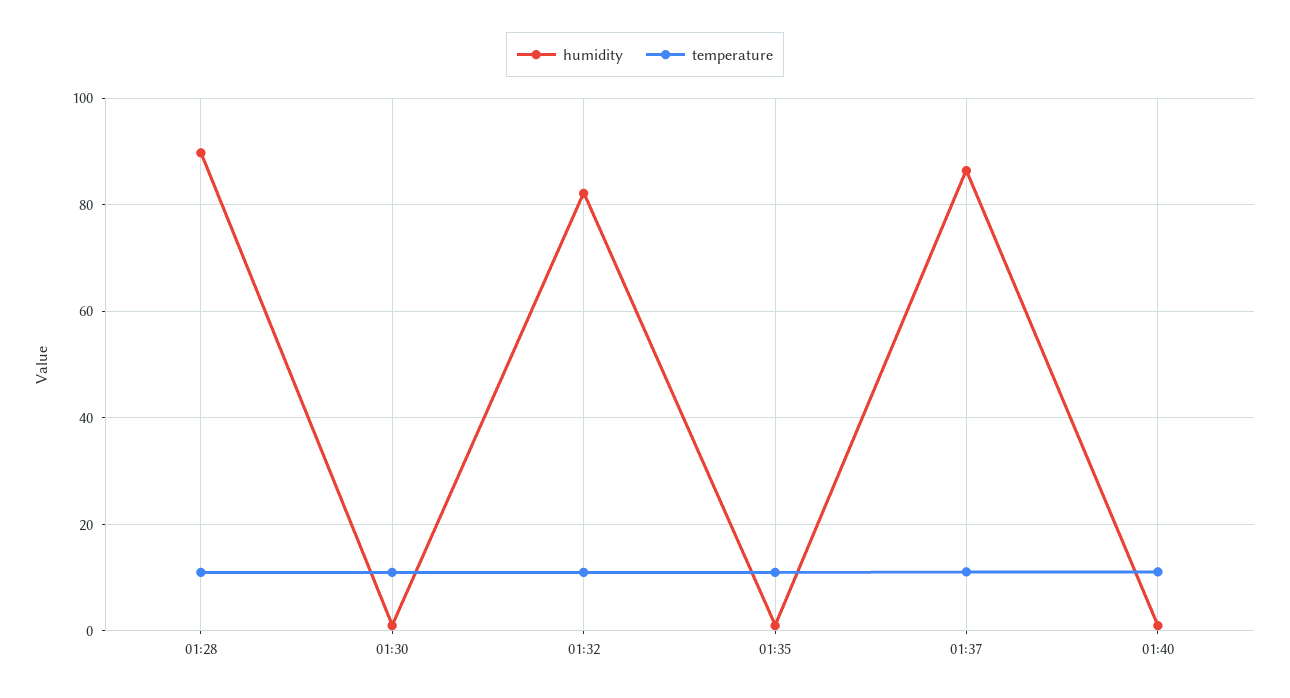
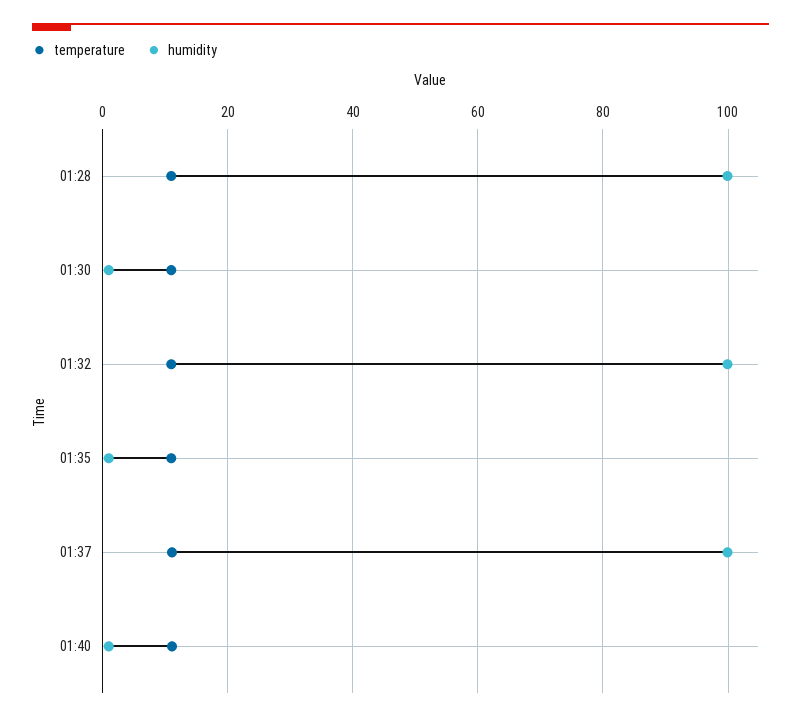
humidity, 01:28: 90 -> 100
humidity, 01:32: 82 -> 100
humidity, 01:37: 86 -> 100

